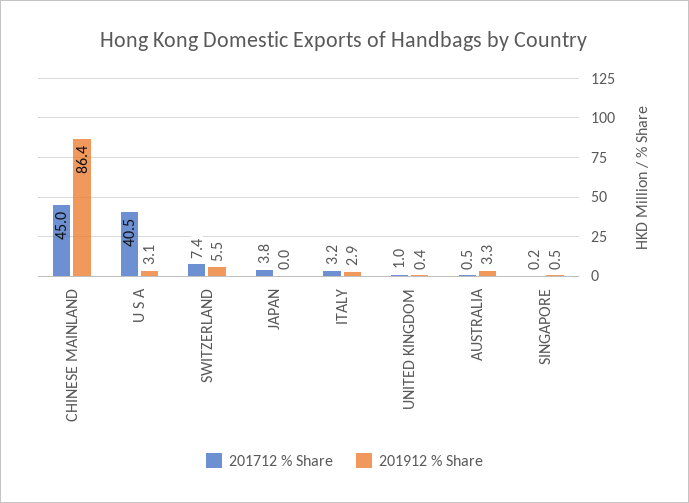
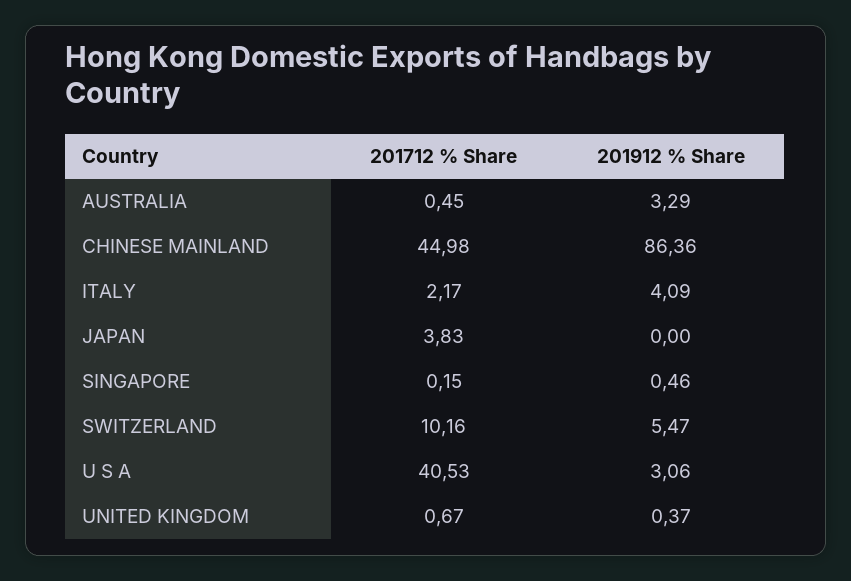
201712 % Share, SWITZERLAND: 7.4 -> 10.16
201712 % Share, ITALY: 3.2 -> 2.17
201912 % Share, ITALY: 2.9 -> 4.09
201712 % Share, UNITED KINGDOM: 1 -> 0.67

